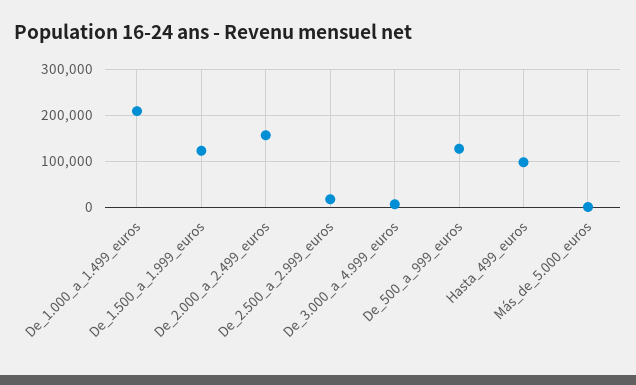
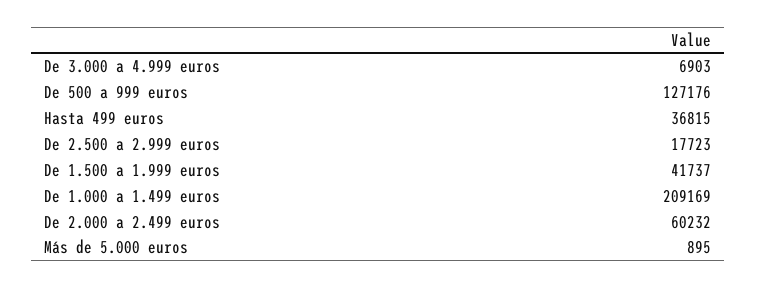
De_1.500_a_1.999_euros: 120000 -> 41737
De_2.000_a_2.499_euros: 160000 -> 60232
Hasta_499_euros: 100000 -> 36815

